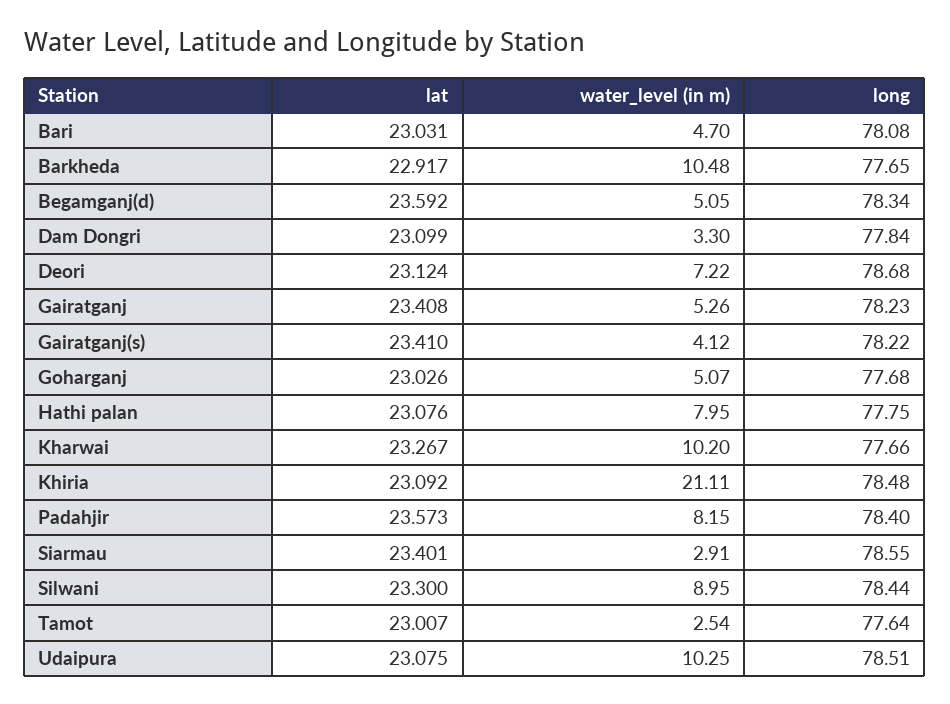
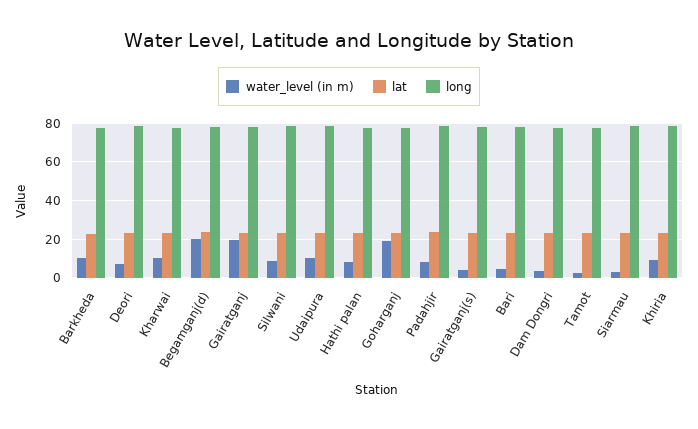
water_level (in m), Begamganj(d): 5.05 -> 20
water_level (in m), Gairatganj: 5.26 -> 20
water_level (in m), Goharganj: 5.07 -> 20
water_level (in m), Khiria: 21.11 -> 10

